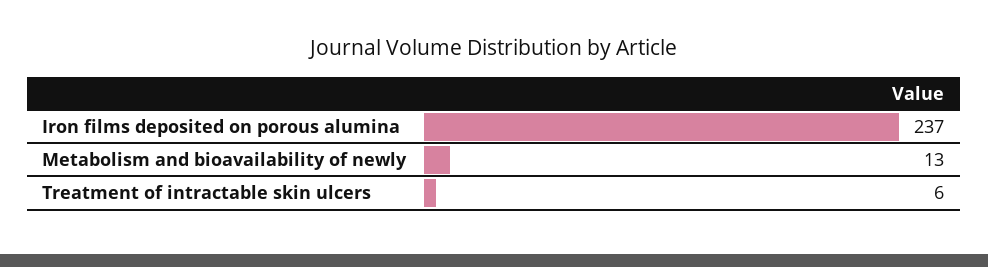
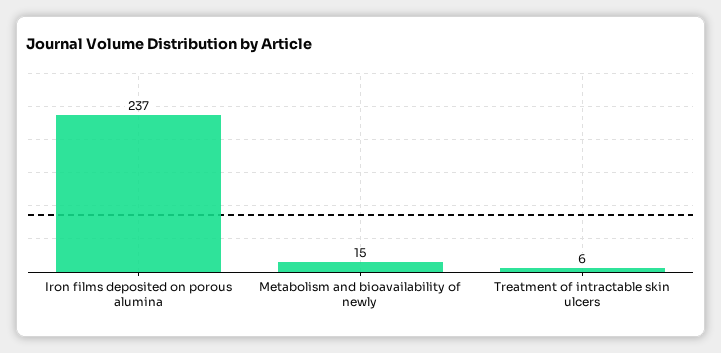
Metabolism and bioavailability of newly: 13 -> 15

